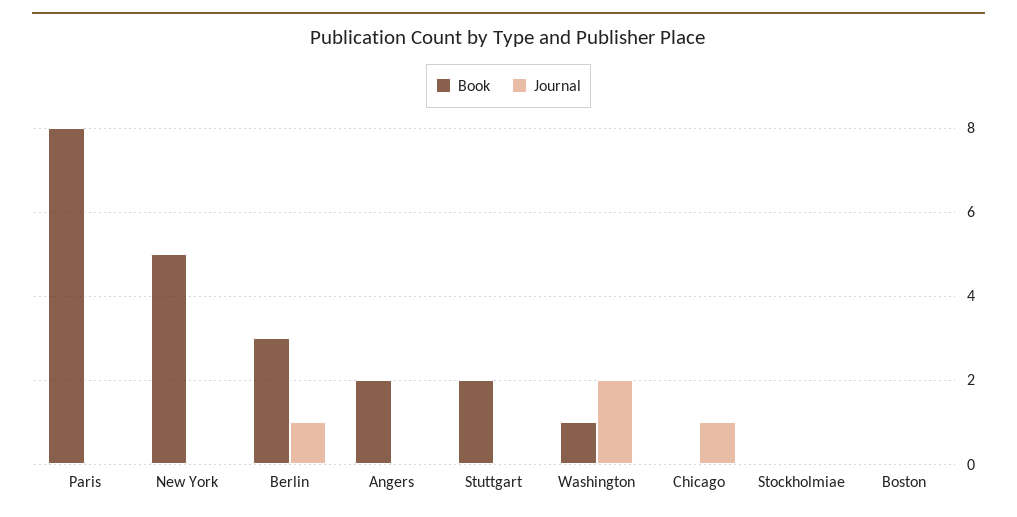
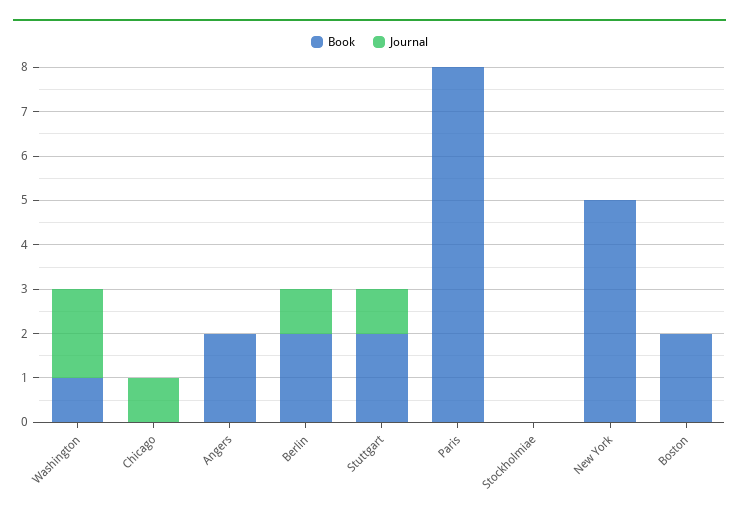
Book, Berlin: 3 -> 2
Journal, Stuttgart: 0 -> 1
Book, Boston: 0 -> 2

